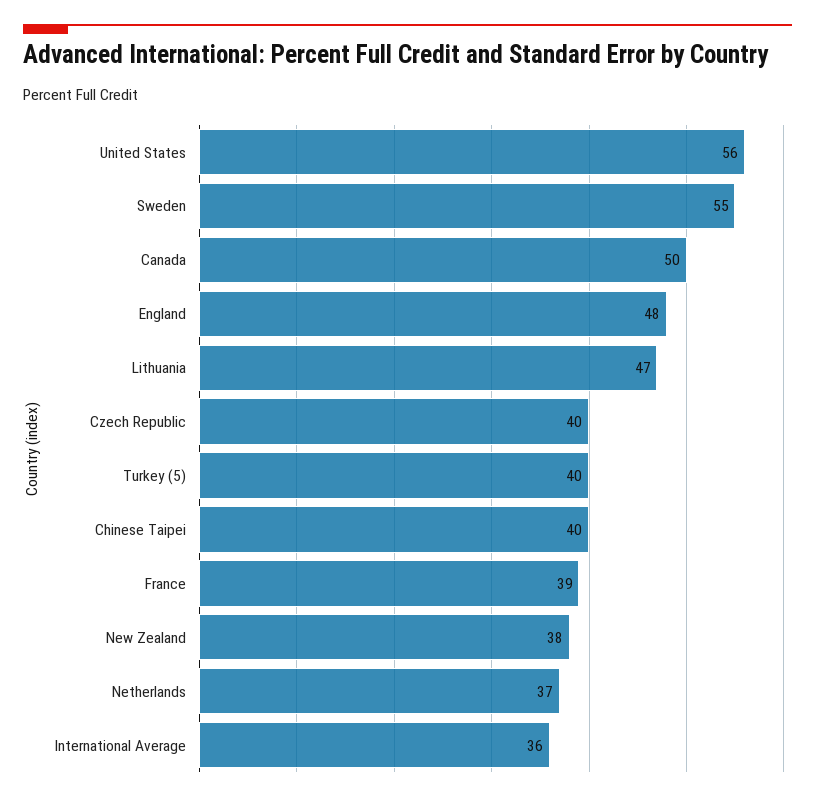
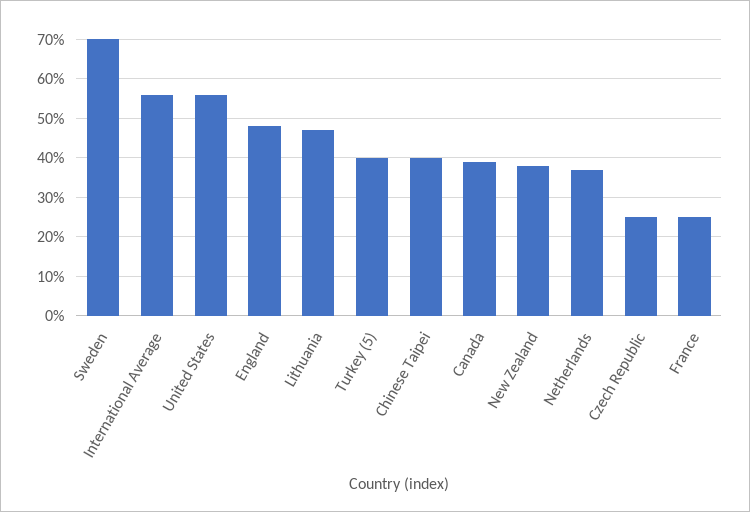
Sweden: 55 -> 70
Canada: 50 -> 40
Czech Republic: 40 -> 25
France: 39 -> 25
International Average: 36 -> 55

